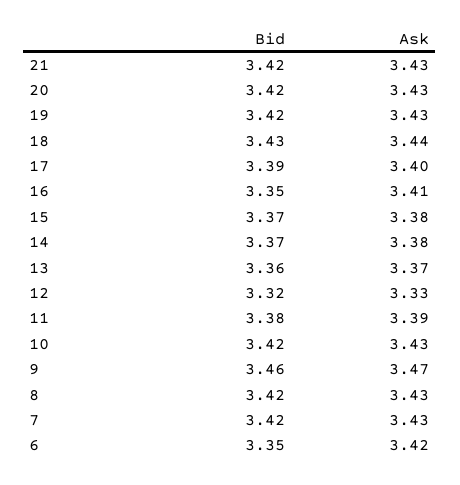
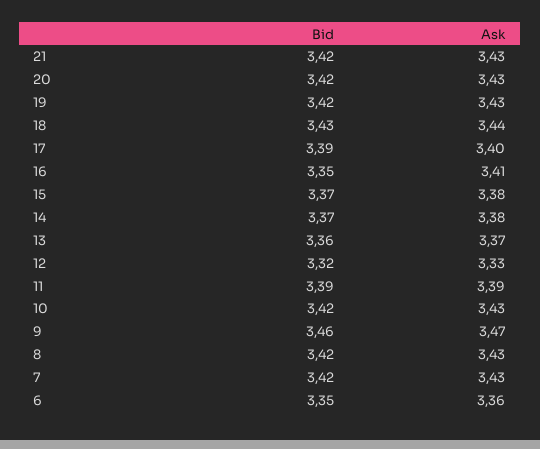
Bid, 11: 3.38 -> 3.39
Ask, 6: 3.42 -> 3.36

